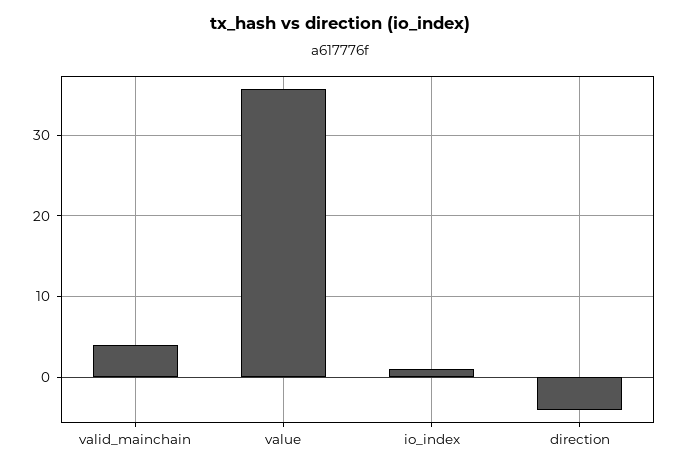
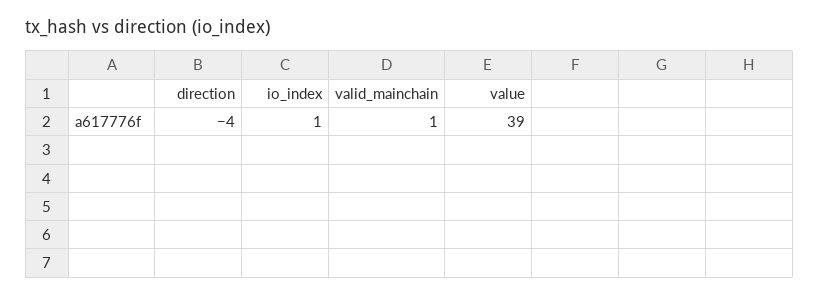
valid_mainchain: 4 -> 1
value: 36 -> 39

